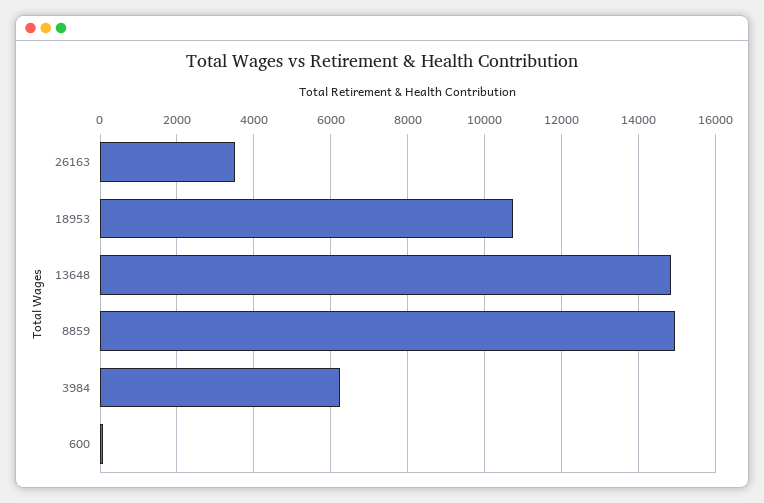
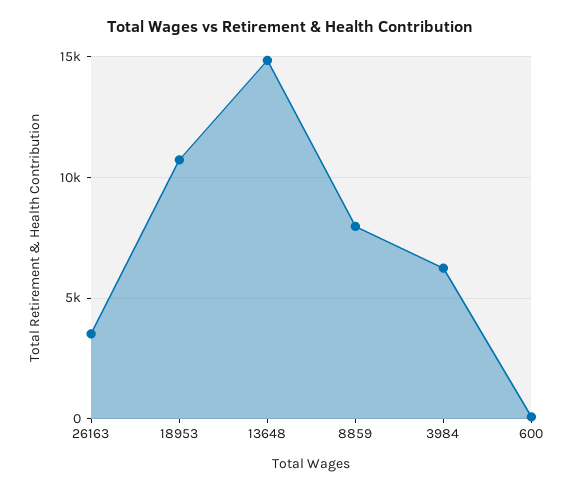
8859: 15000 -> 8000

